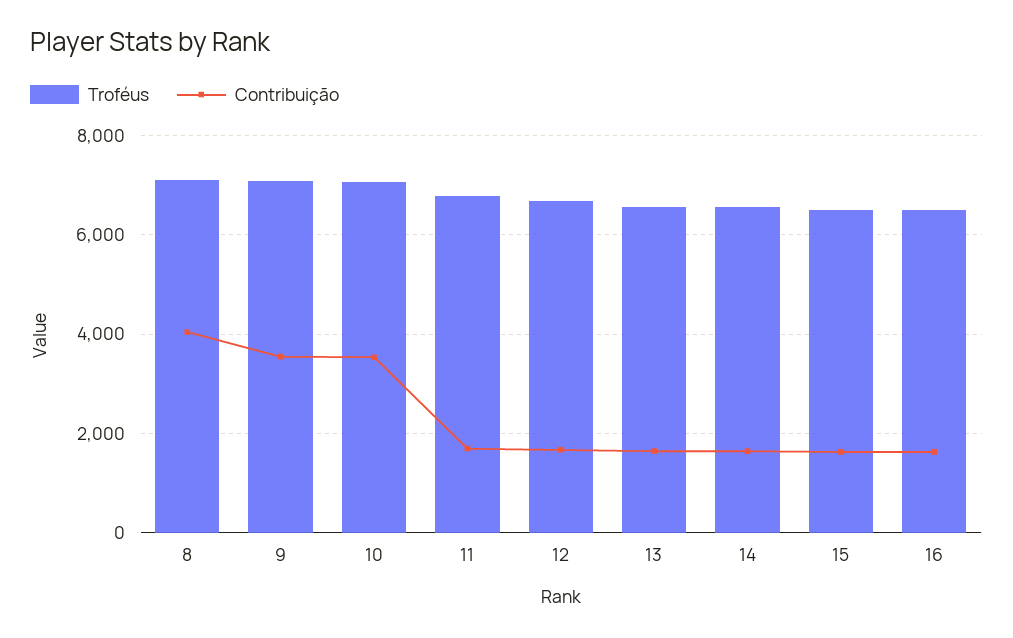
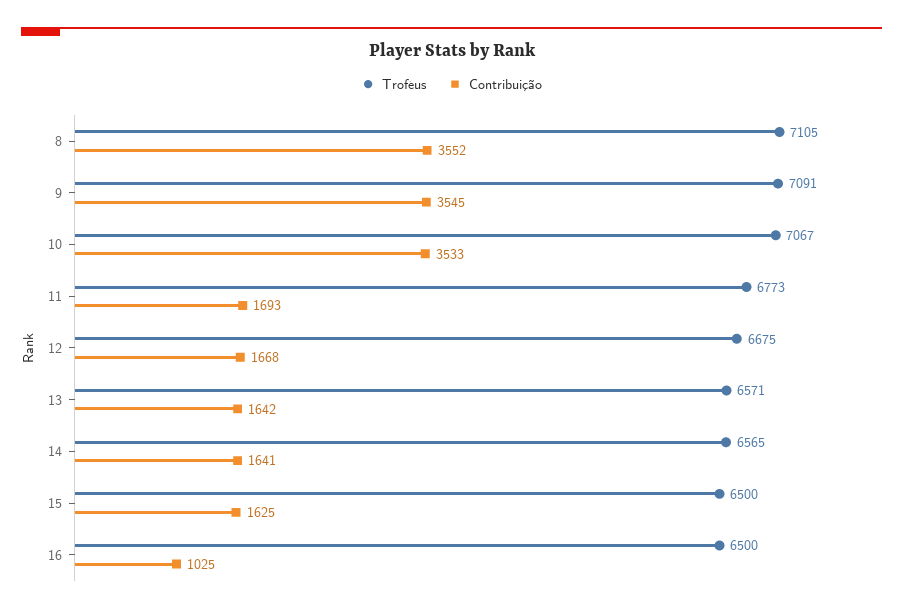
Contribuição, 8: 4000 -> 3552
Contribuição, 16: 1600 -> 1025

